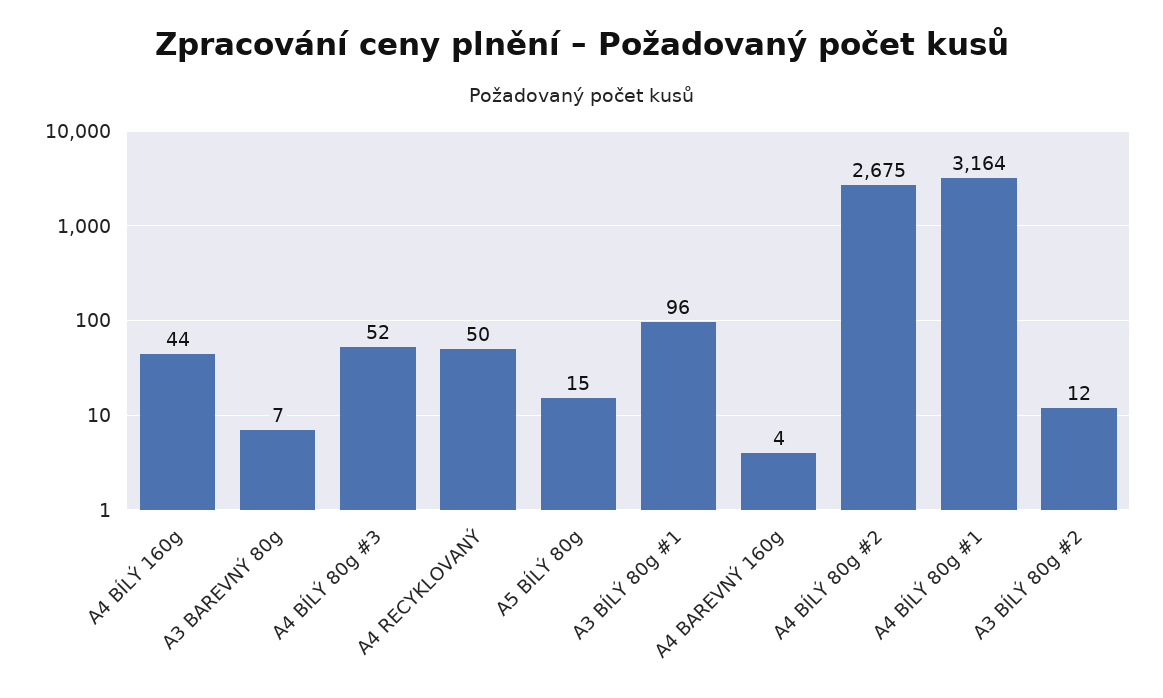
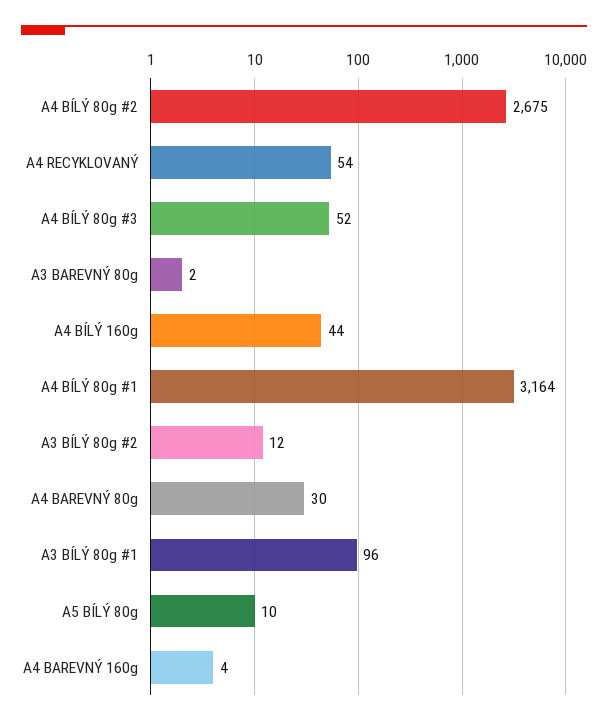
A3 BAREVNÝ 80g: 7 -> 2
A4 RECYKLOVANÝ: 50 -> 54
A5 BÍLÝ 80g: 15 -> 10
A4 BAREVNÝ 80g: none -> 30

